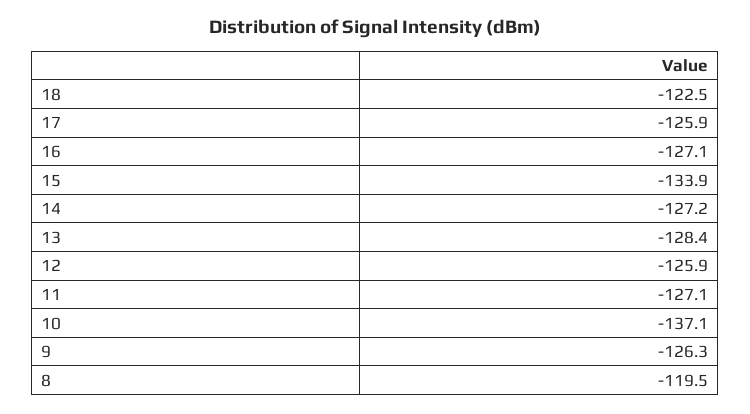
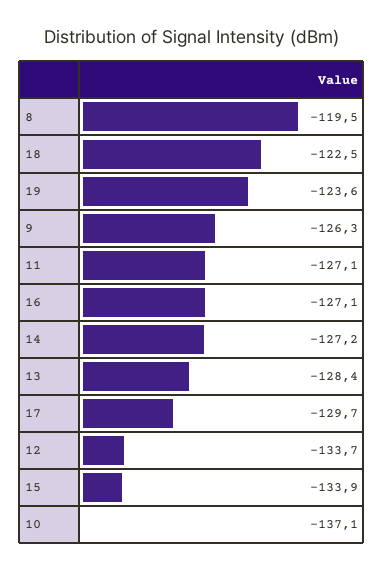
17: -125.9 -> -129.7
12: -125.9 -> -133.7
19: none -> -123.6

